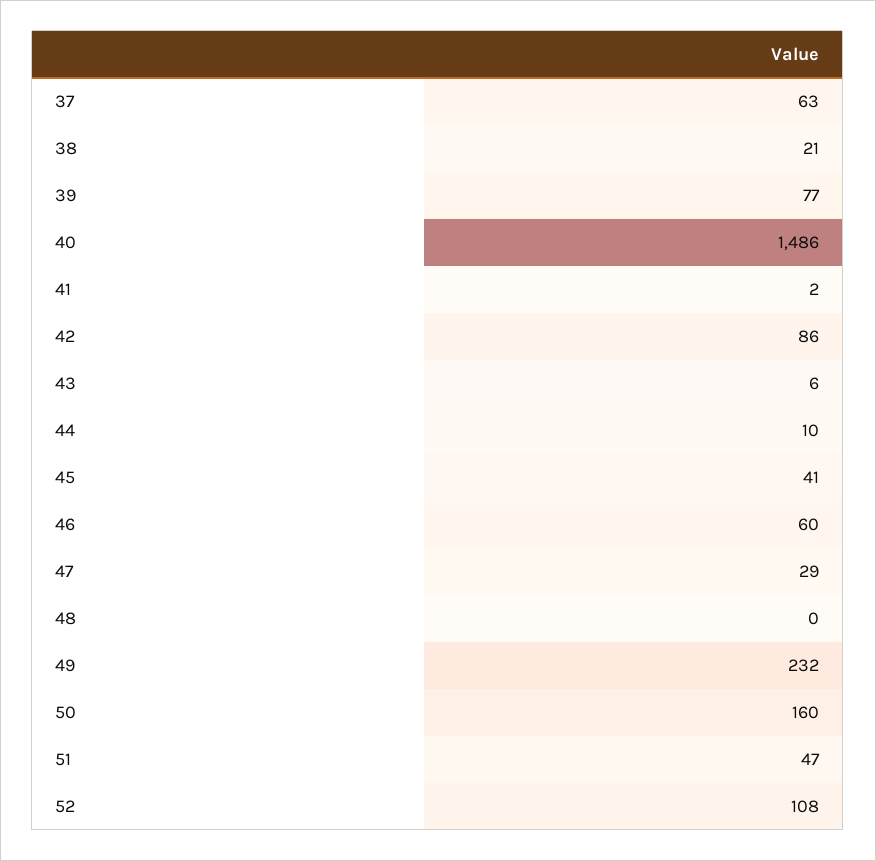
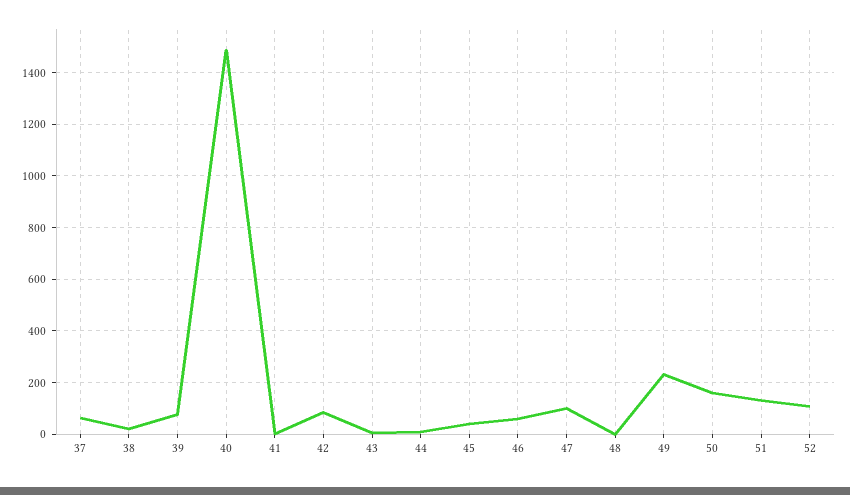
47: 29 -> 100
51: 47 -> 125

